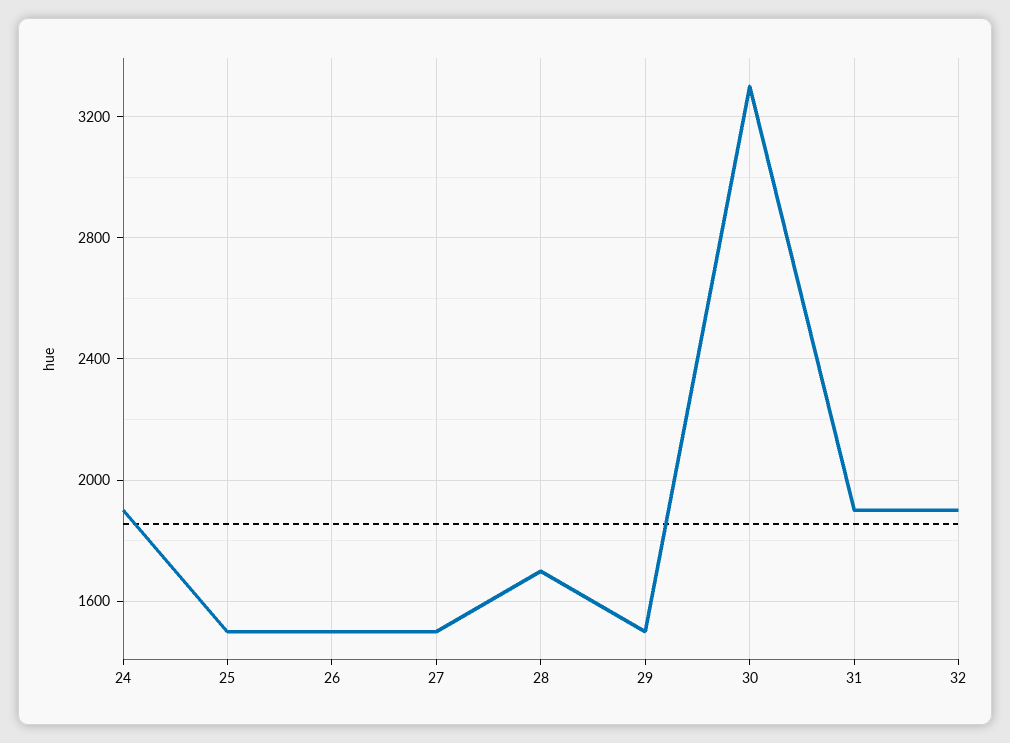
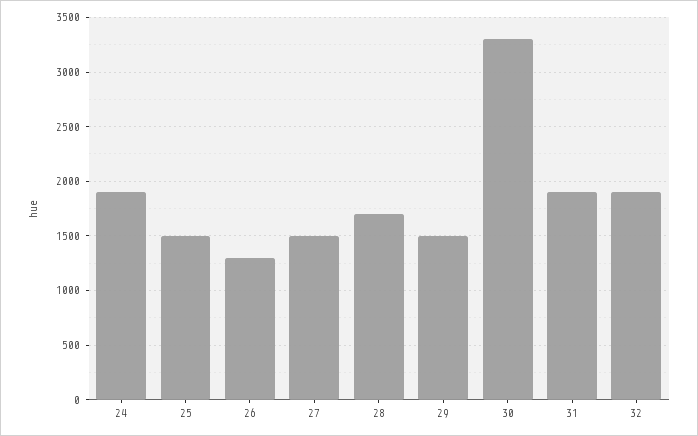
26: 1500 -> 1300

